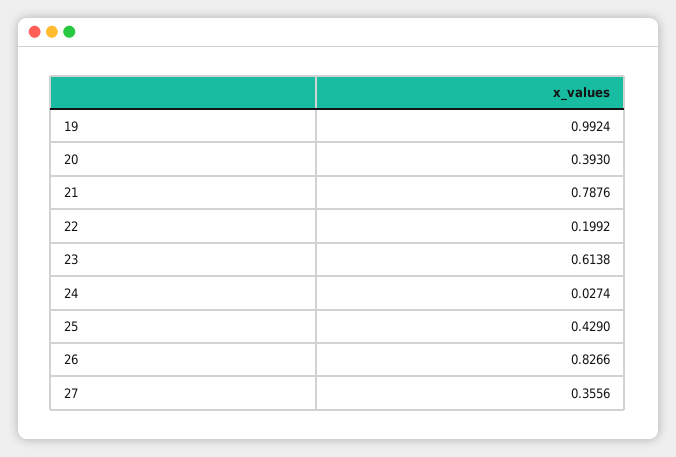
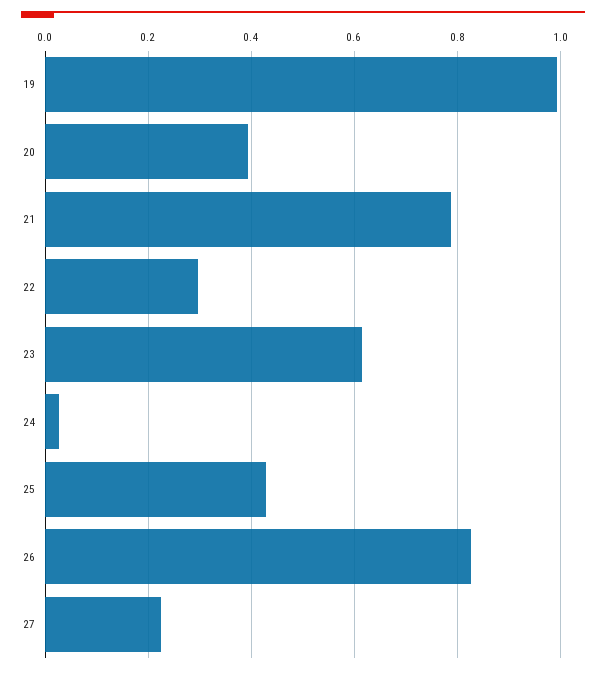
22: 0.1992 -> 0.3
27: 0.3556 -> 0.22

